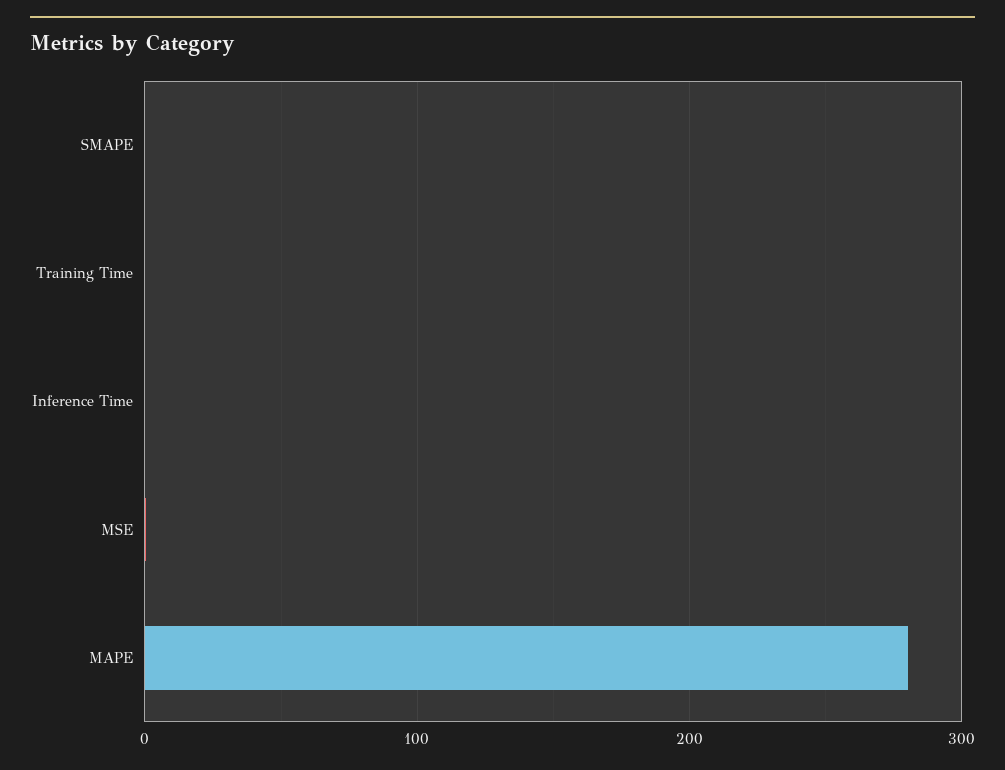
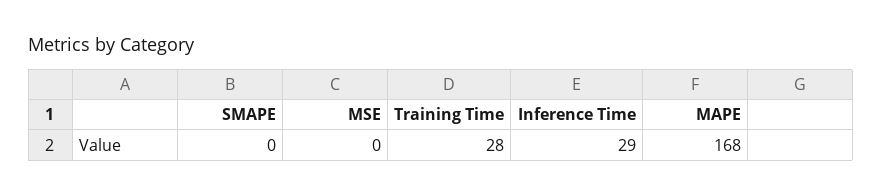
Training Time: 0 -> 28
Inference Time: 0 -> 29
MAPE: 280 -> 168

